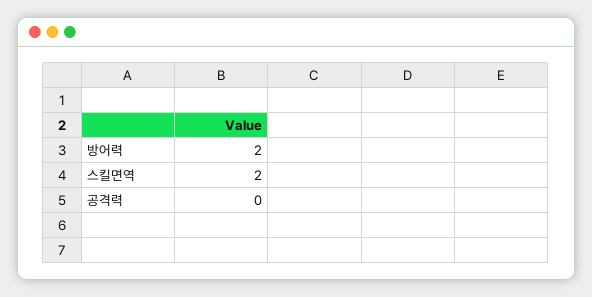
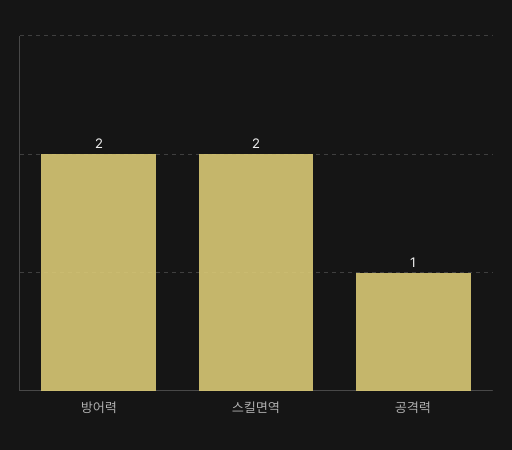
공격력: 0 -> 1

